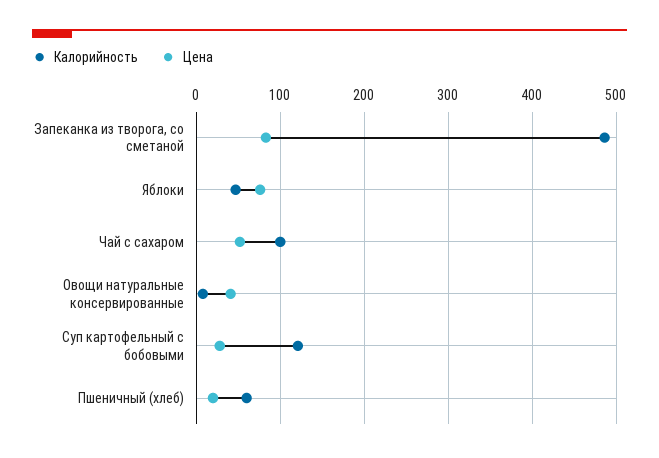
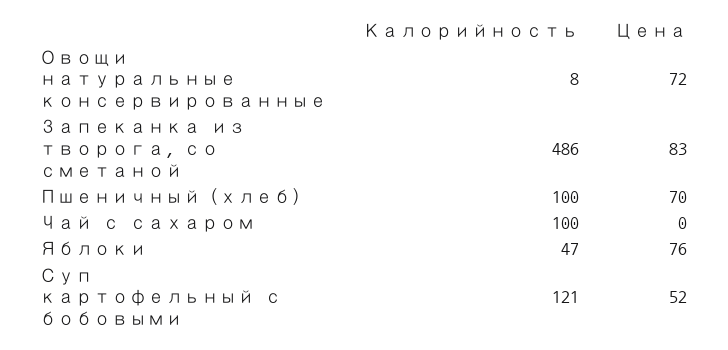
Цена, Чай с сахаром: 50 -> 0
Цена, Овощи натуральные консервированные: 40 -> 72
Цена, Суп картофельный с бобовыми: 30 -> 52
Калорийность, Пшеничный (хлеб): 60 -> 100
Цена, Пшеничный (хлеб): 20 -> 70

